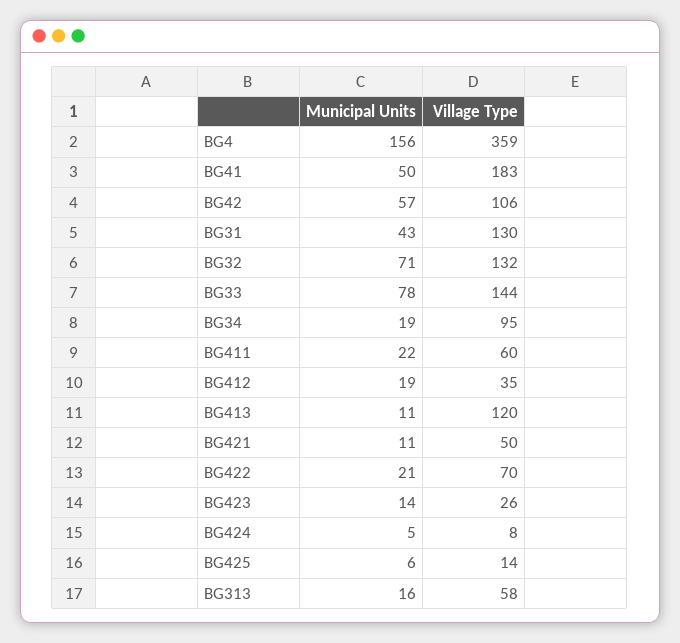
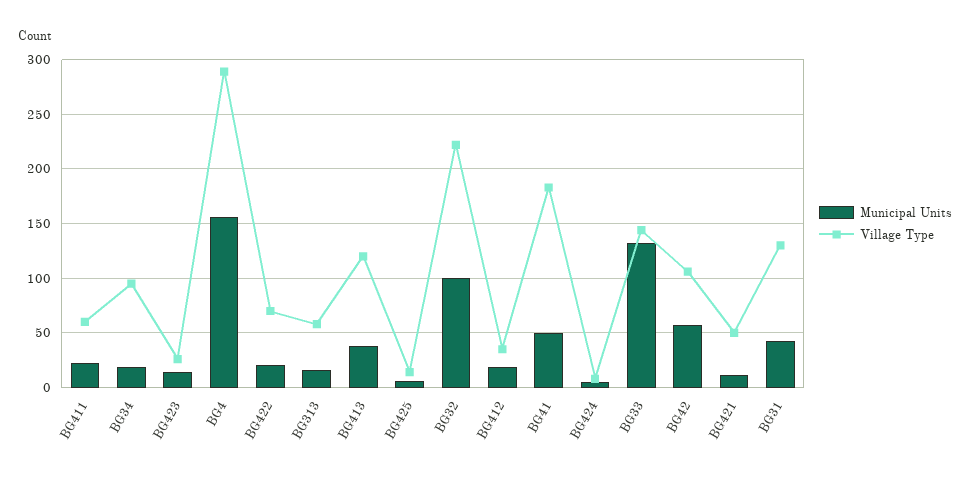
Village Type, BG4: 359 -> 290
Municipal Units, BG32: 71 -> 100
Village Type, BG32: 132 -> 220
Municipal Units, BG33: 78 -> 130
Municipal Units, BG413: 11 -> 40

